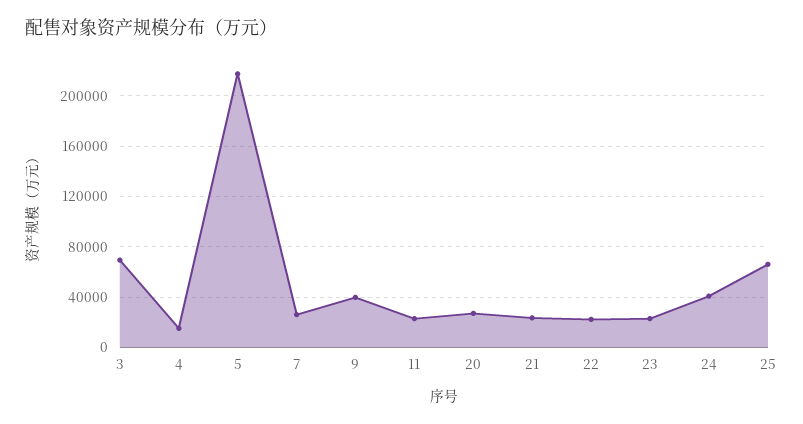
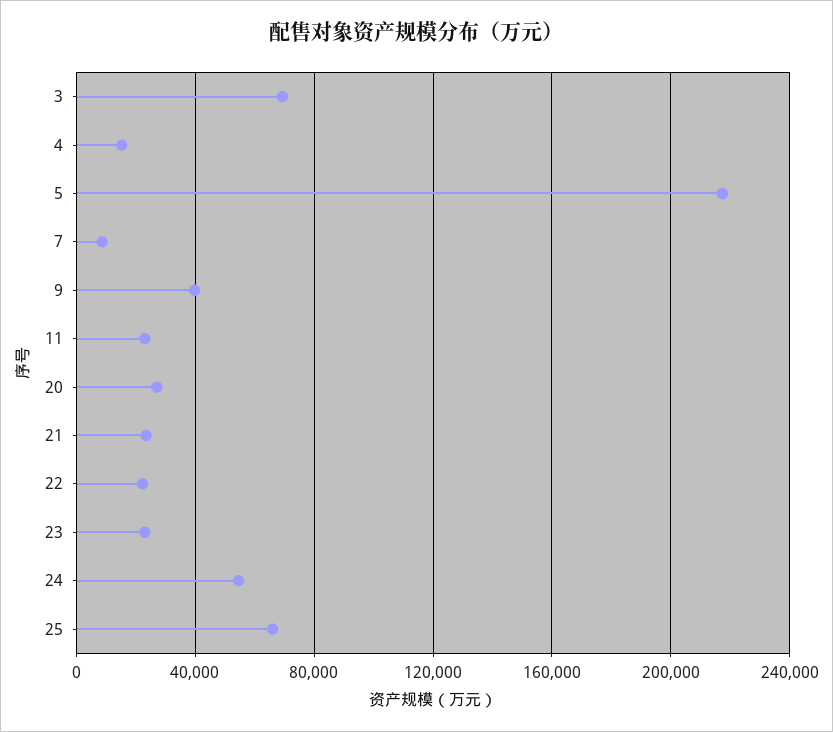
7: 25000 -> 10000
24: 40000 -> 55000

